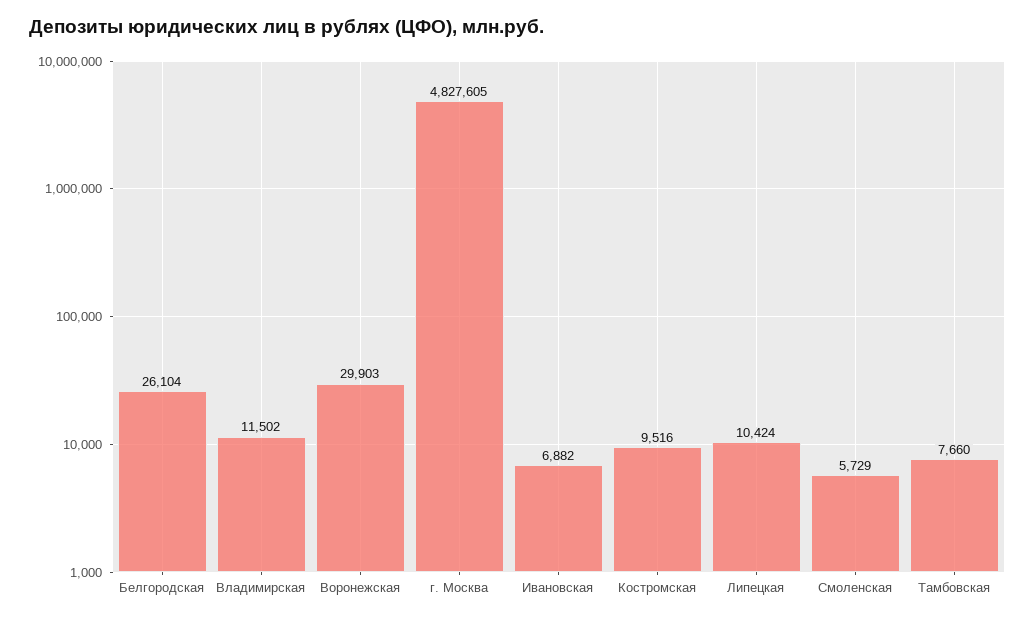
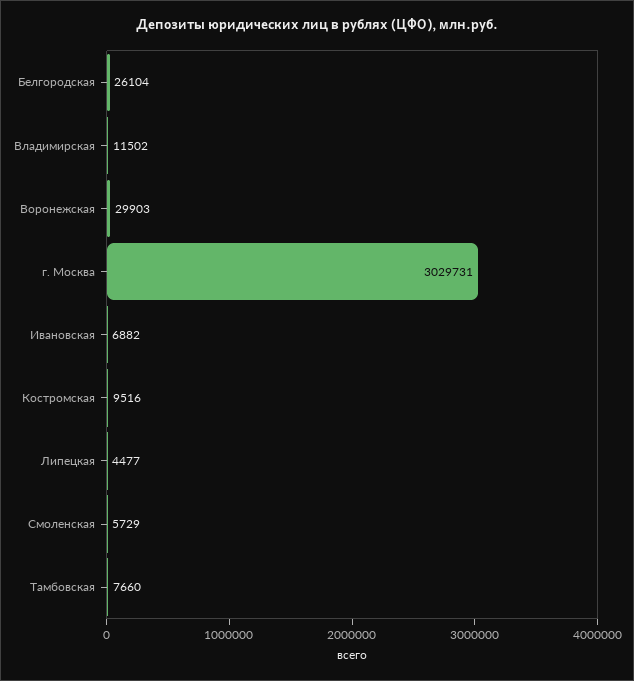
г. Москва: 4827605 -> 3029731
Липецкая: 10424 -> 4477

